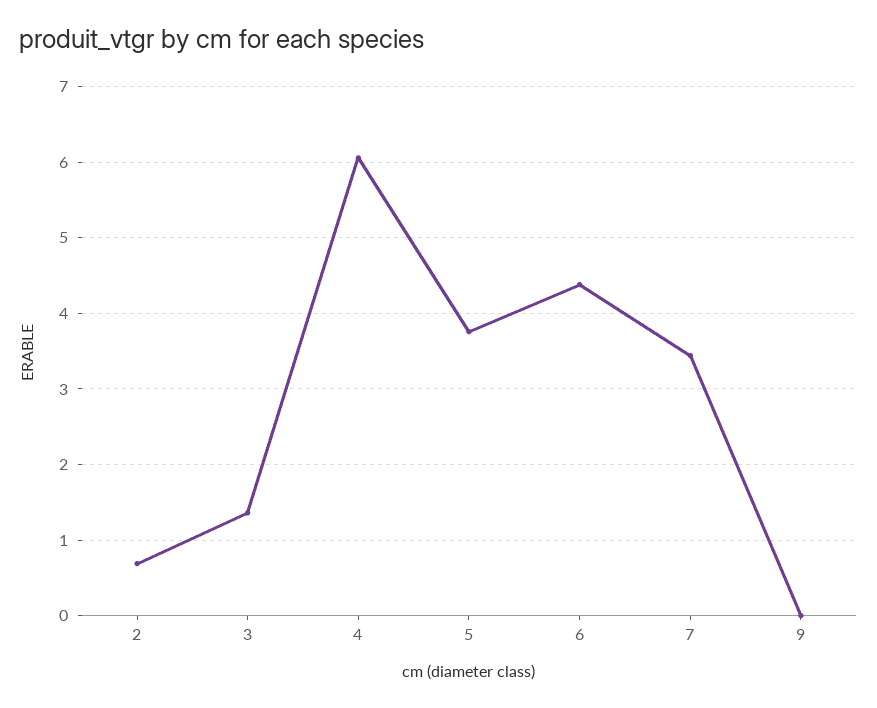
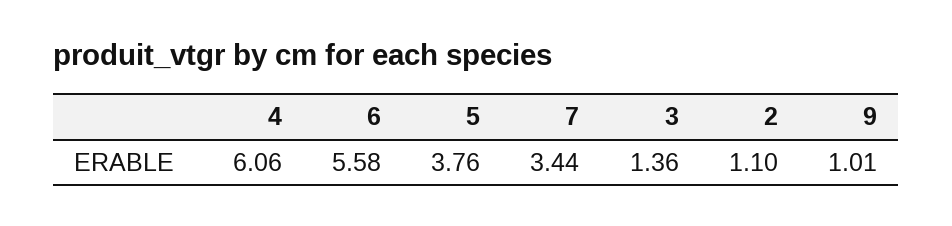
2: 0.7 -> 1.1
6: 4.4 -> 5.58
9: 0 -> 1.01

